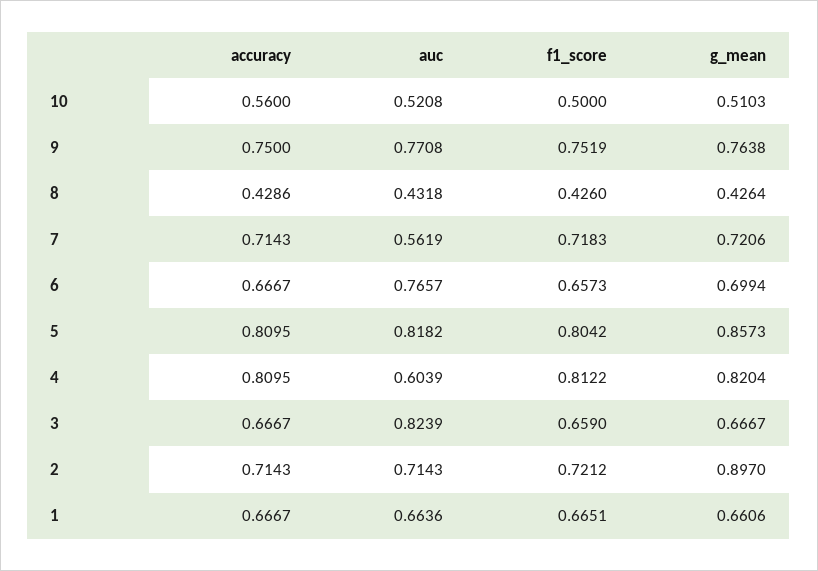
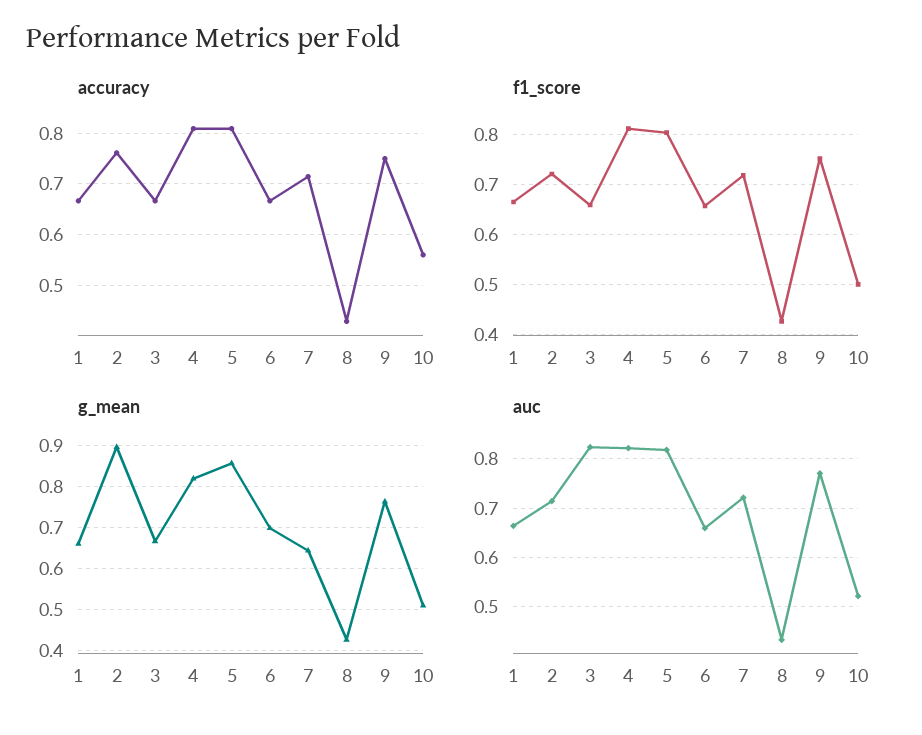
auc, 7: 0.5619 -> 0.72
g_mean, 7: 0.7206 -> 0.64
auc, 6: 0.7657 -> 0.66
auc, 4: 0.6039 -> 0.82
accuracy, 2: 0.7143 -> 0.76

